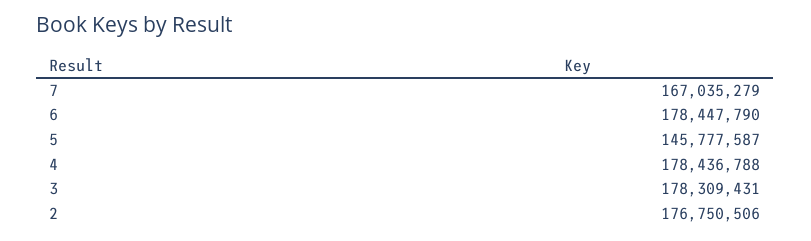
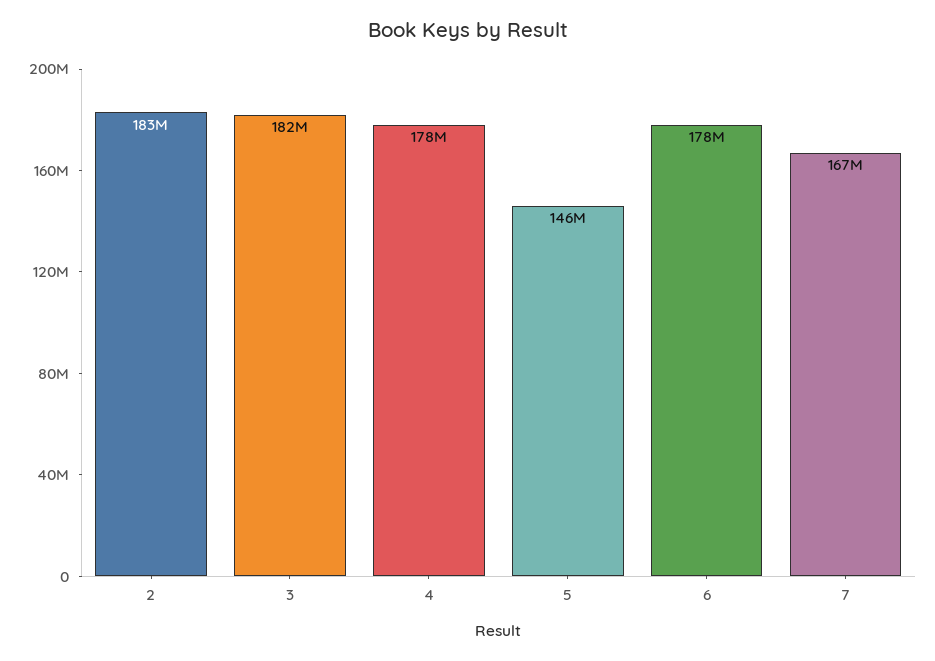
3: 178309431 -> 182000000
2: 176750506 -> 183000000

